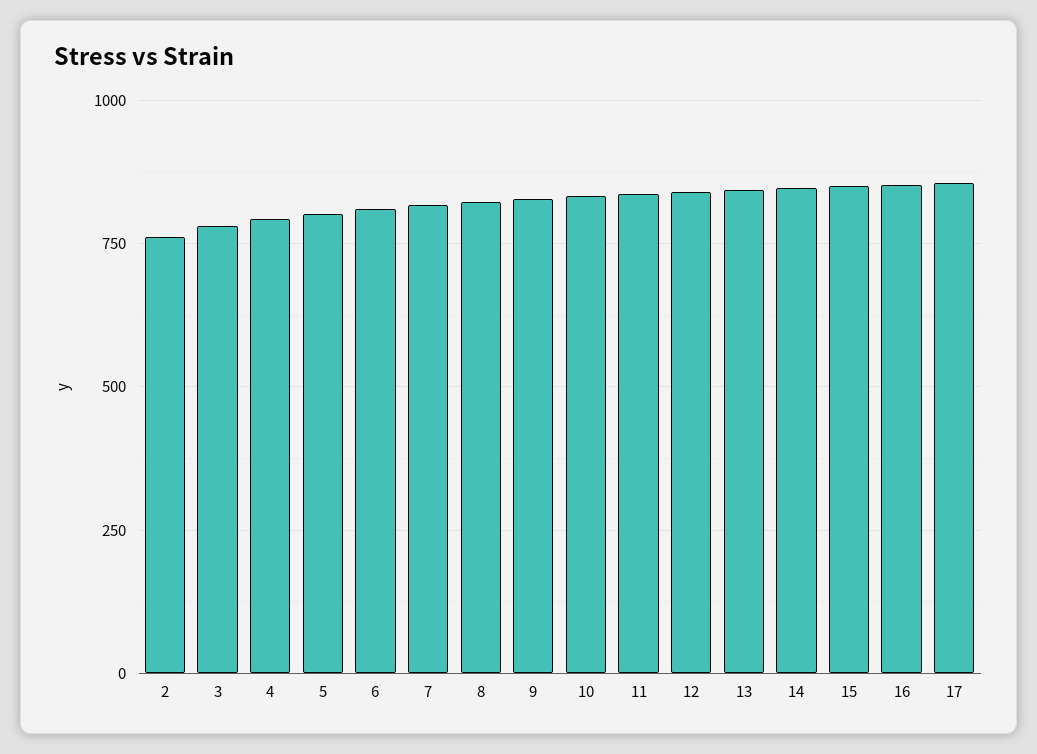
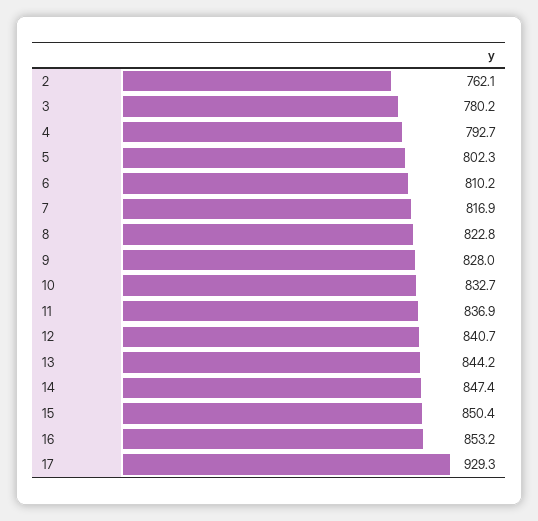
17: 850 -> 929.3

